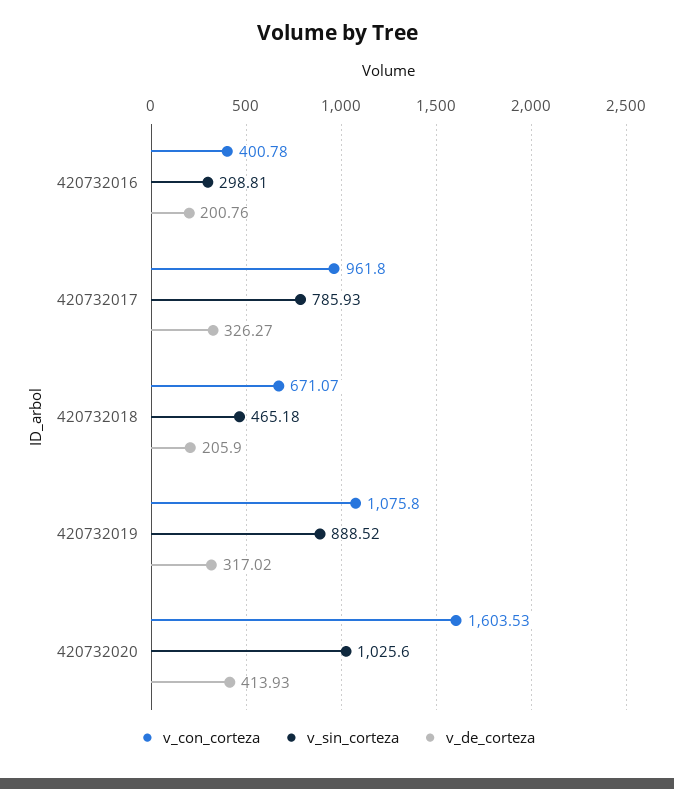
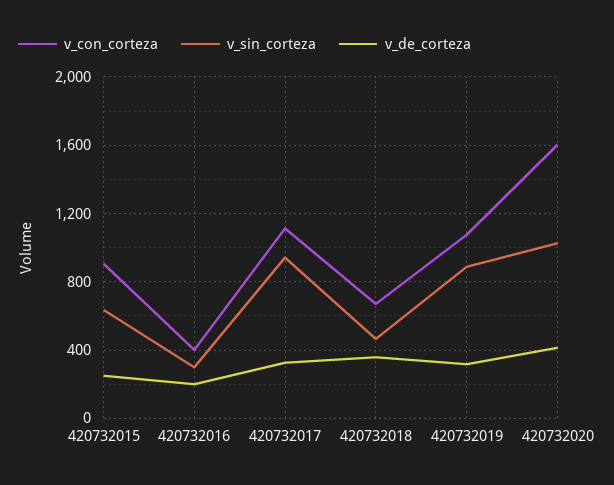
v_con_corteza, 420732017: 961.8 -> 1100
v_sin_corteza, 420732017: 785.93 -> 950
v_de_corteza, 420732018: 205.9 -> 350
v_con_corteza, 420732015: none -> 900
v_sin_corteza, 420732015: none -> 650
v_de_corteza, 420732015: none -> 250

